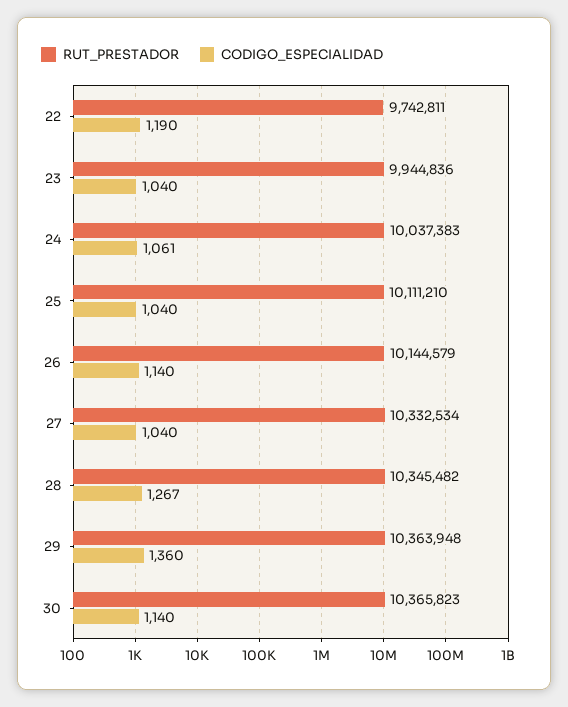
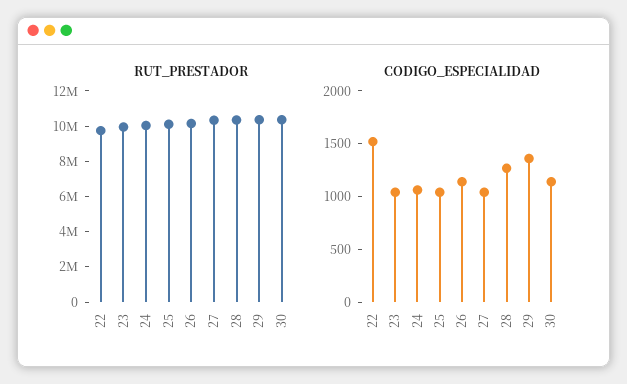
CODIGO_ESPECIALIDAD, 22: 1190 -> 1500

